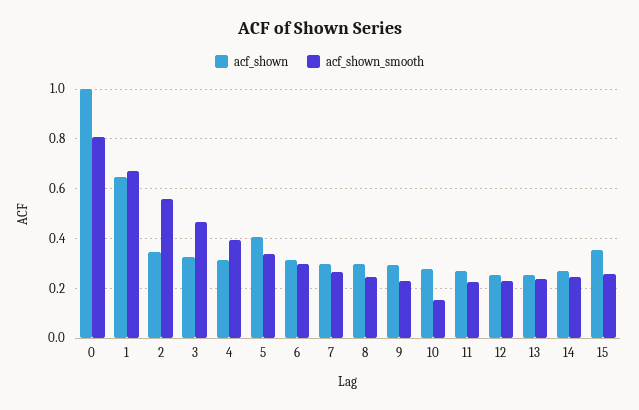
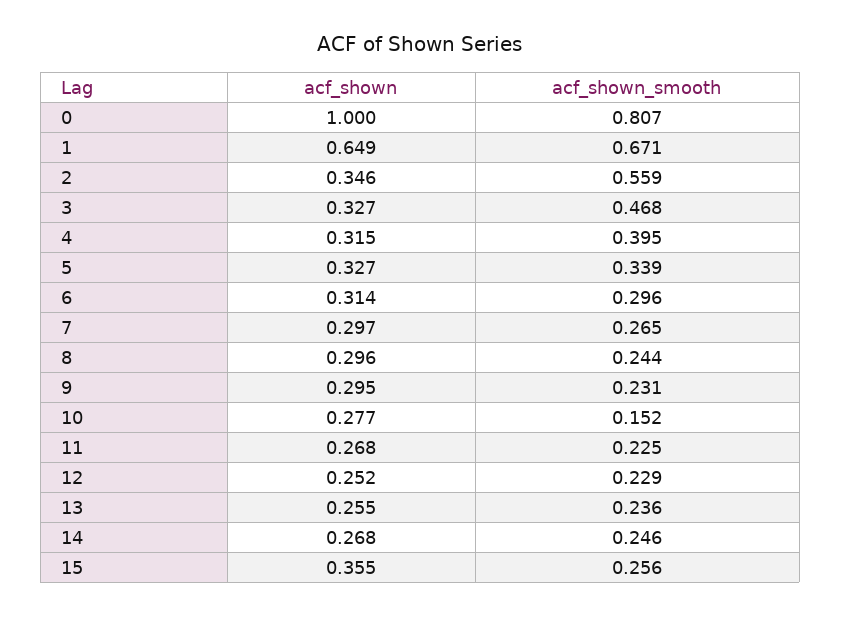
acf_shown, 5: 0.4 -> 0.327

